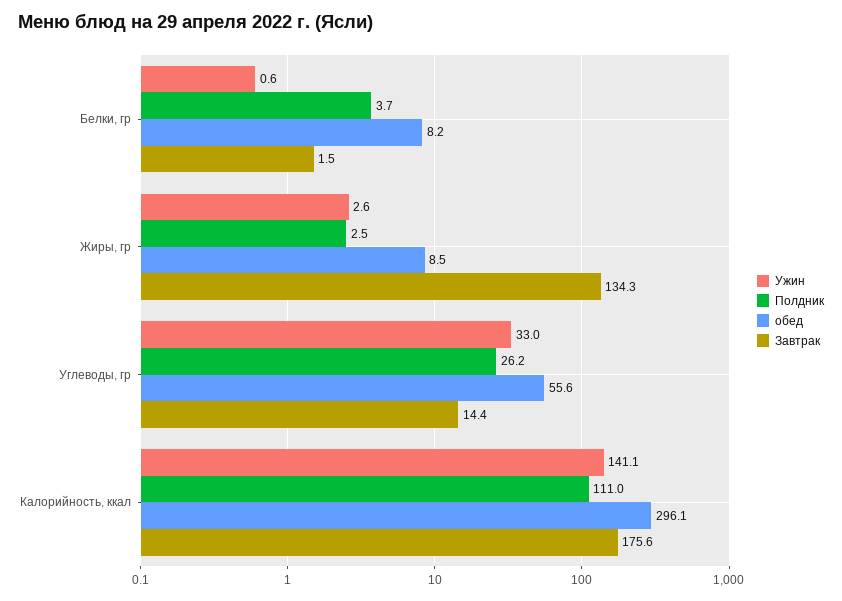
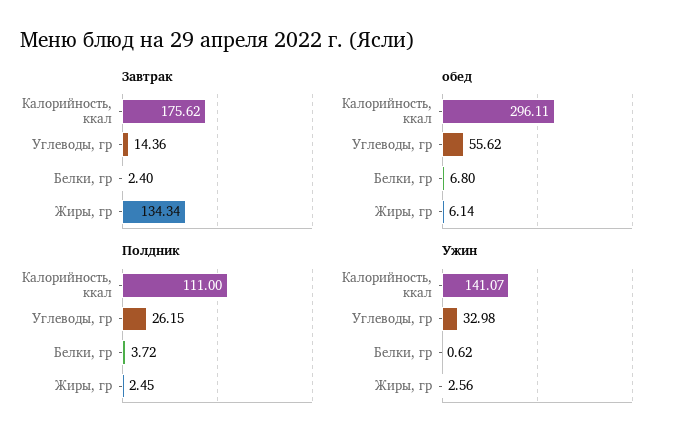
обед, Белки, гр: 8.2 -> 6.8
Завтрак, Белки, гр: 1.5 -> 2.4
обед, Жиры, гр: 8.5 -> 6.14

